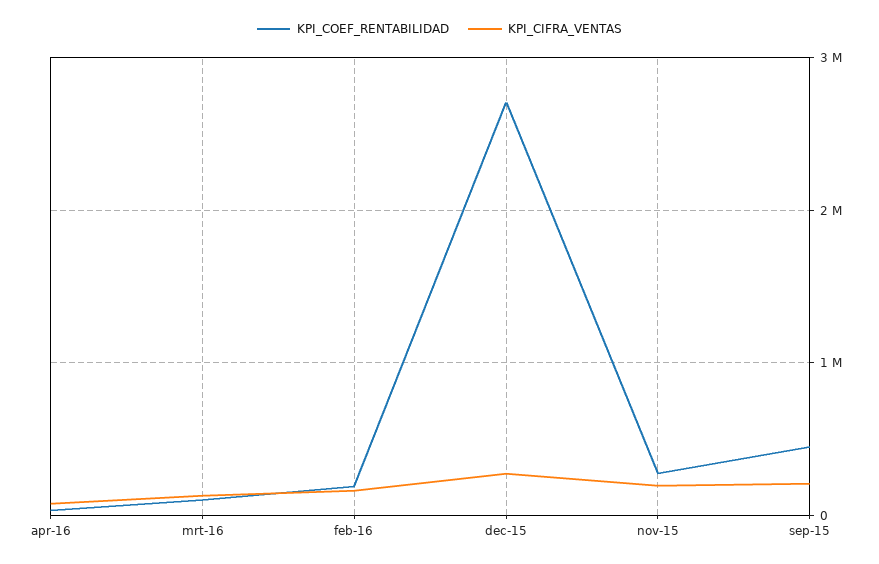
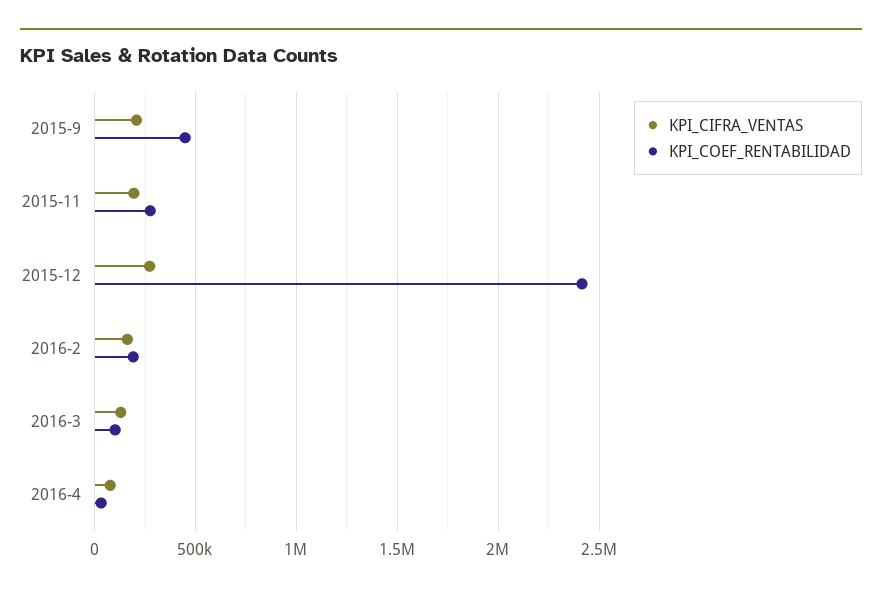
KPI_COEF_RENTABILIDAD, dec-15: 2700000 -> 2400000

